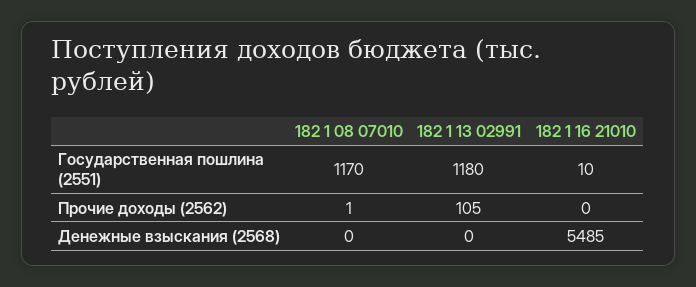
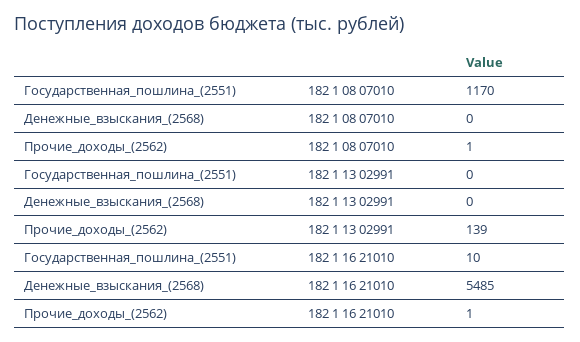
182 1 13 02991, Государственная пошлина (2551): 1180 -> 0
182 1 13 02991, Прочие доходы (2562): 105 -> 139
182 1 16 21010, Прочие доходы (2562): 0 -> 1

